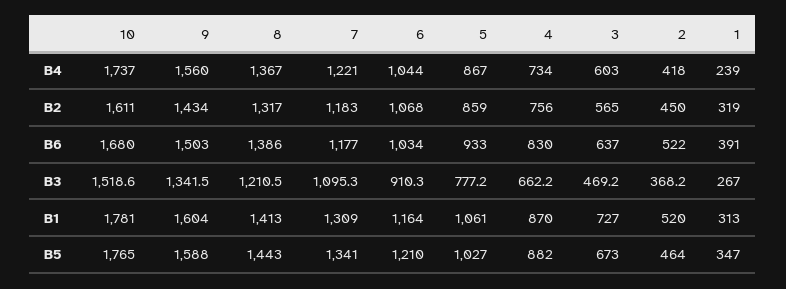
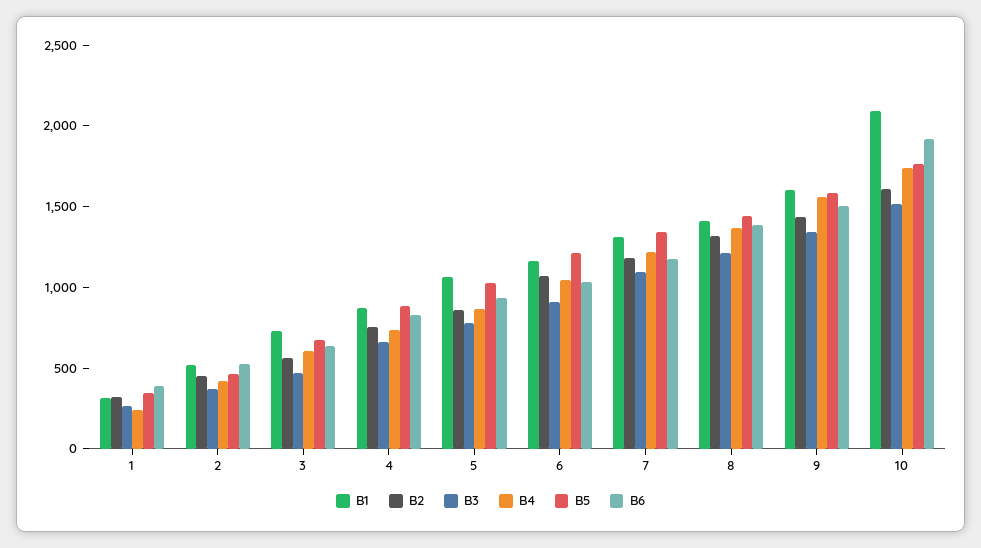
B6, 10: 1680 -> 1900
B1, 10: 1781 -> 2100

